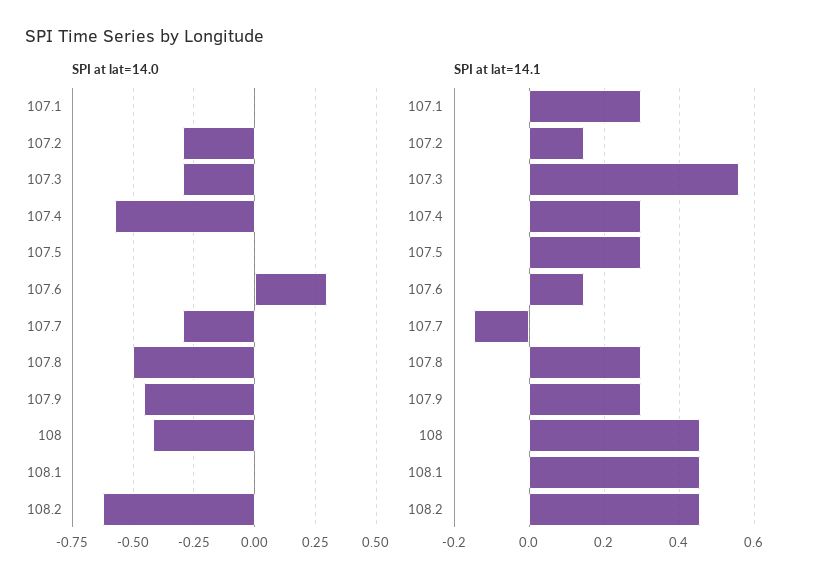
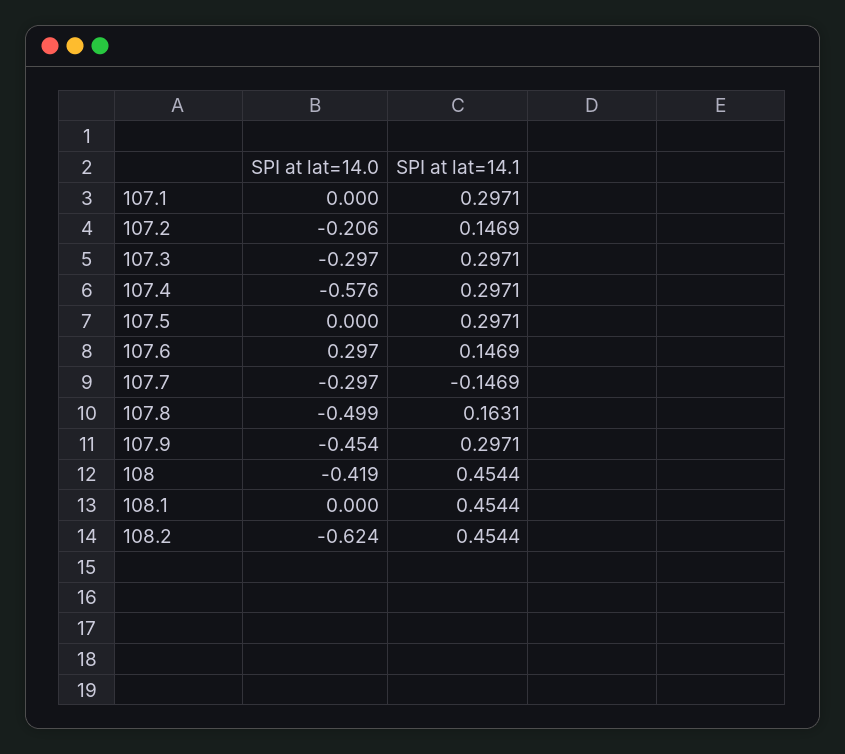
SPI at lat=14.0, 107.2: -0.3 -> -0.206
SPI at lat=14.1, 107.3: 0.56 -> 0.2971
SPI at lat=14.1, 107.8: 0.3 -> 0.1631

